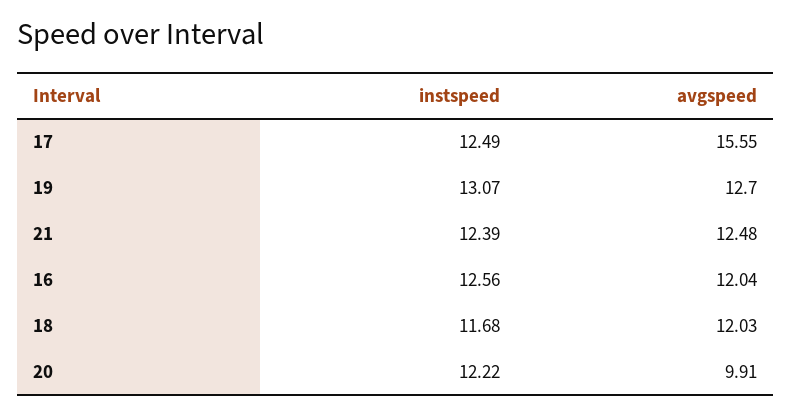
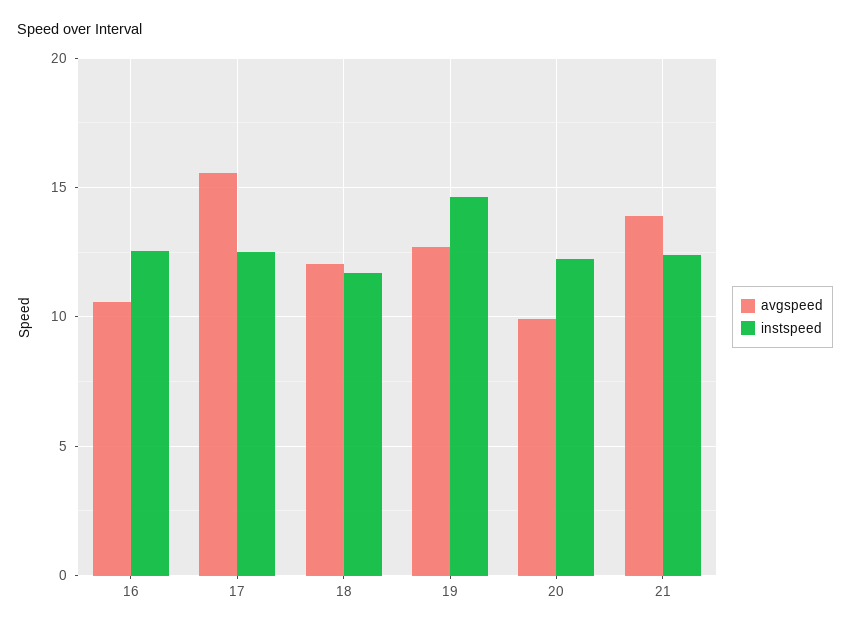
instspeed, 19: 13.07 -> 14.5
avgspeed, 21: 12.48 -> 14
avgspeed, 16: 12.04 -> 10.5

